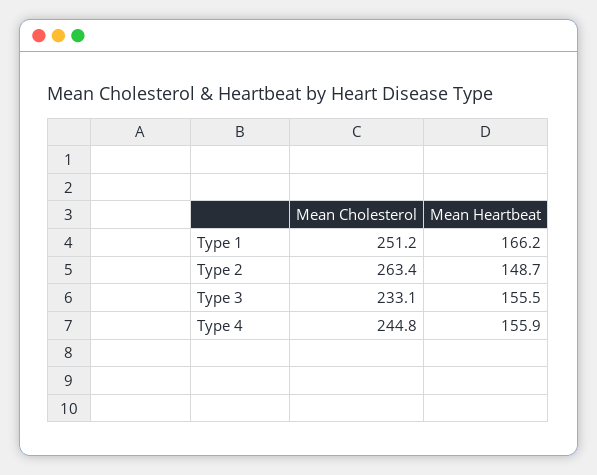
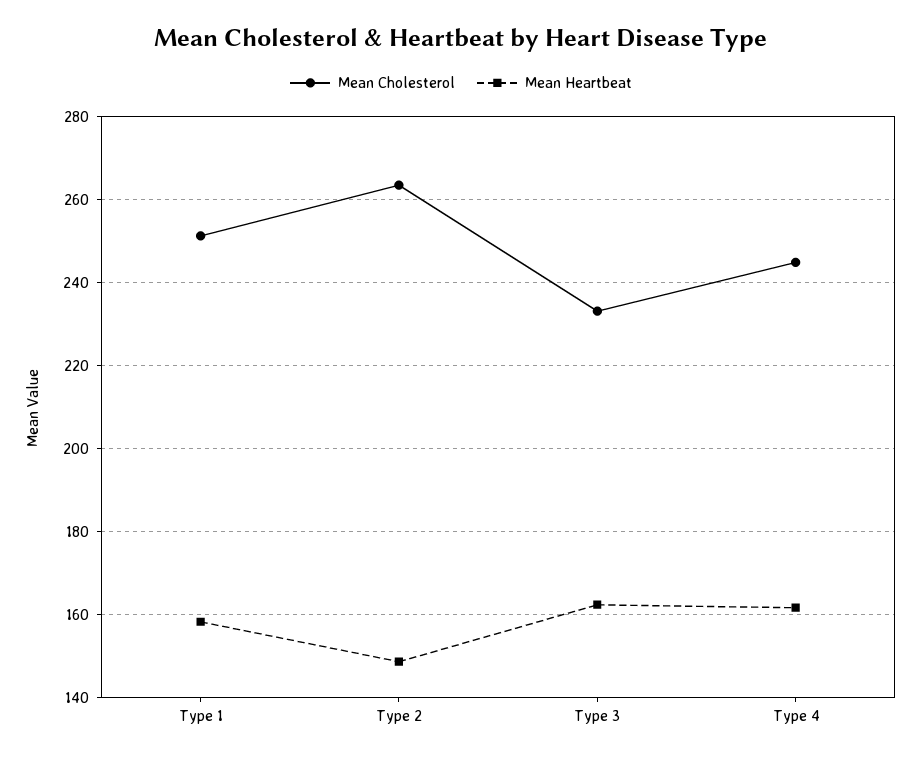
Mean Heartbeat, Type 1: 166.2 -> 158
Mean Heartbeat, Type 3: 155.5 -> 162
Mean Heartbeat, Type 4: 155.9 -> 162

